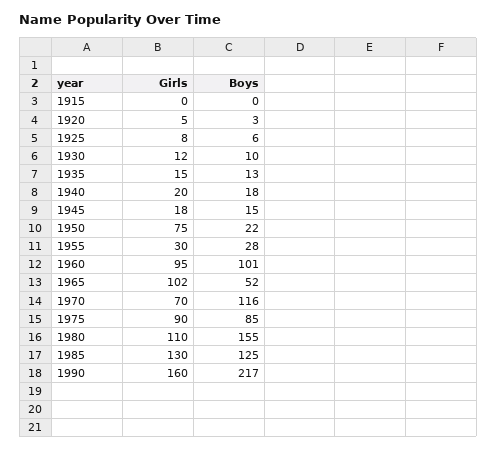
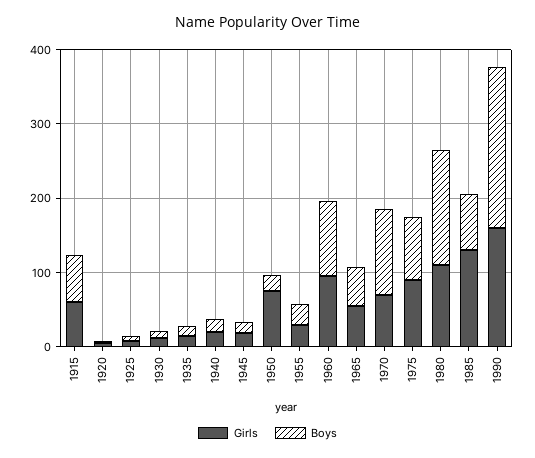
Girls, 1915: 0 -> 60
Boys, 1915: 0 -> 60
Girls, 1965: 102 -> 60
Boys, 1985: 125 -> 80

